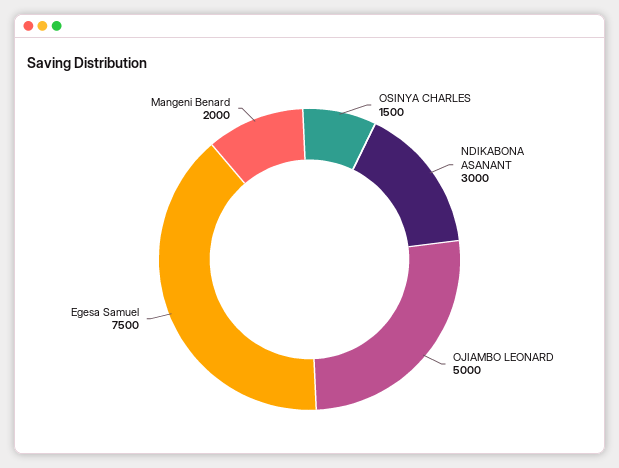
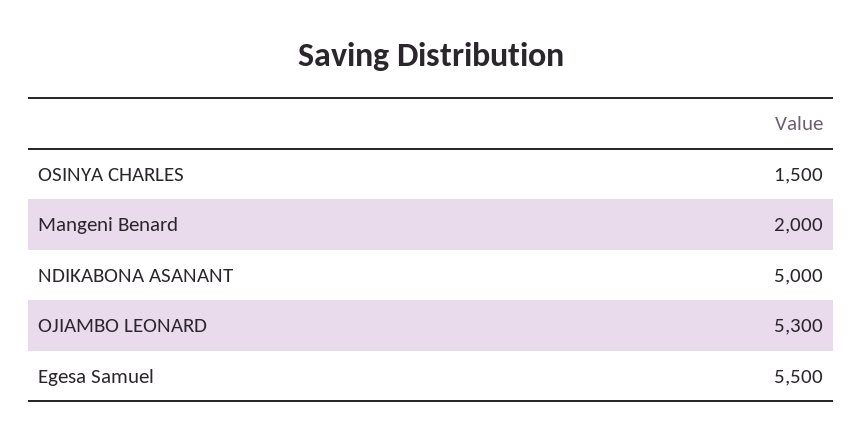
NDIKABONA ASANANT: 3000 -> 5000
OJIAMBO LEONARD: 5000 -> 5300
Egesa Samuel: 7500 -> 5500

